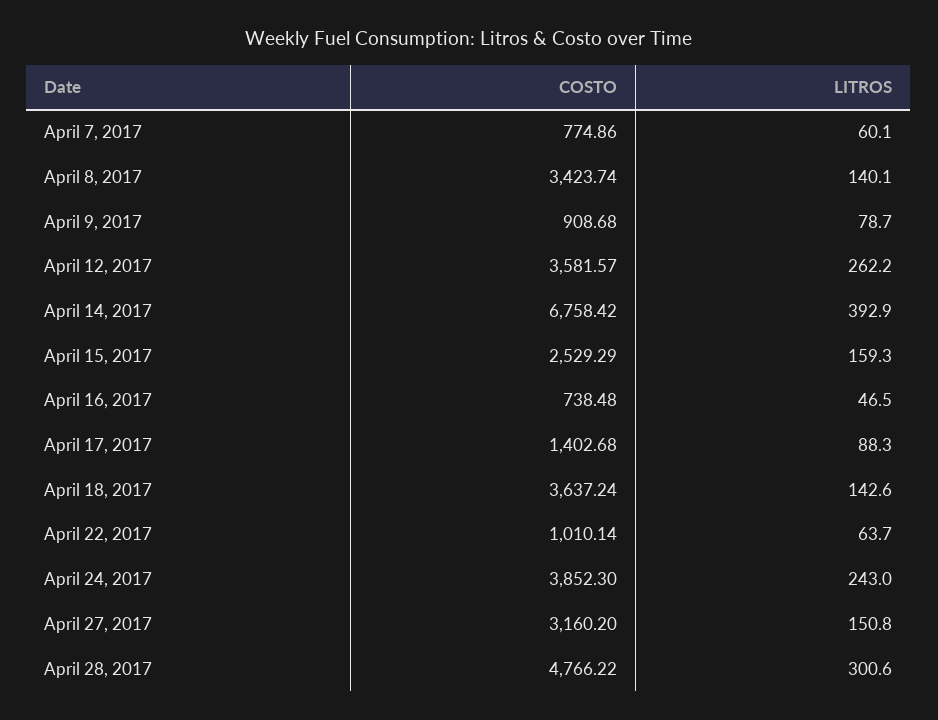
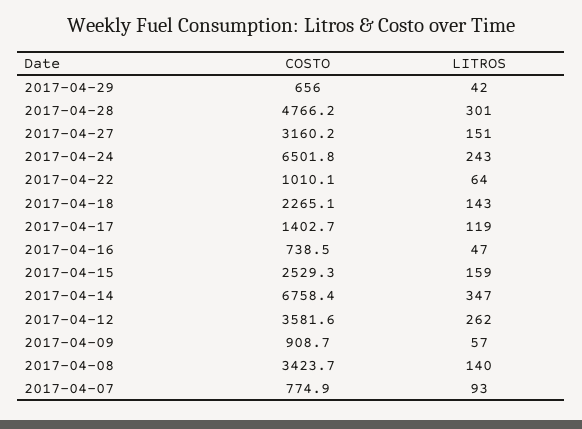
LITROS, April 7, 2017: 60.1 -> 93
LITROS, April 9, 2017: 78.7 -> 57
LITROS, April 14, 2017: 392.9 -> 347
LITROS, April 17, 2017: 88.3 -> 119
COSTO, April 18, 2017: 3637.24 -> 2265.1
COSTO, April 24, 2017: 3852.3 -> 6501.8
COSTO, 2017-04-29: none -> 656
LITROS, 2017-04-29: none -> 42

